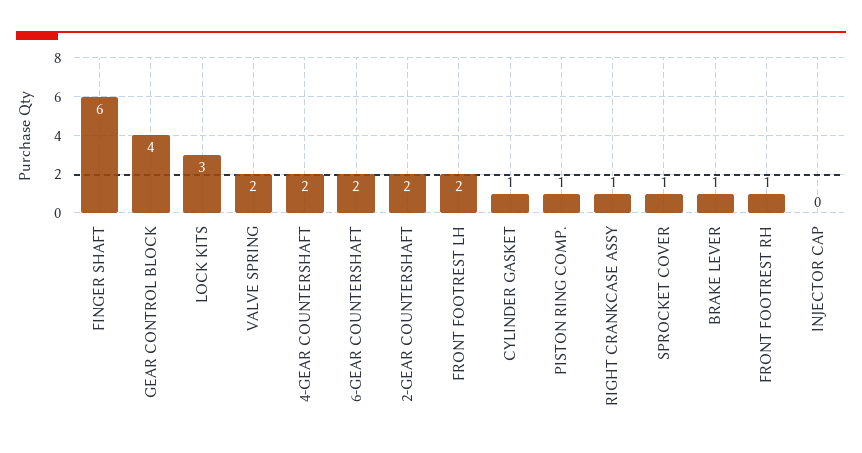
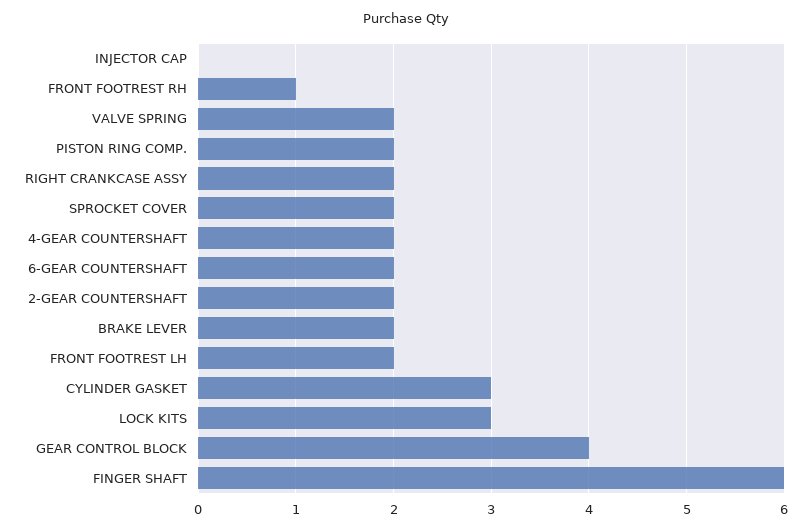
CYLINDER GASKET: 1 -> 3
PISTON RING COMP.: 1 -> 2
RIGHT CRANKCASE ASSY: 1 -> 2
SPROCKET COVER: 1 -> 2
BRAKE LEVER: 1 -> 2

